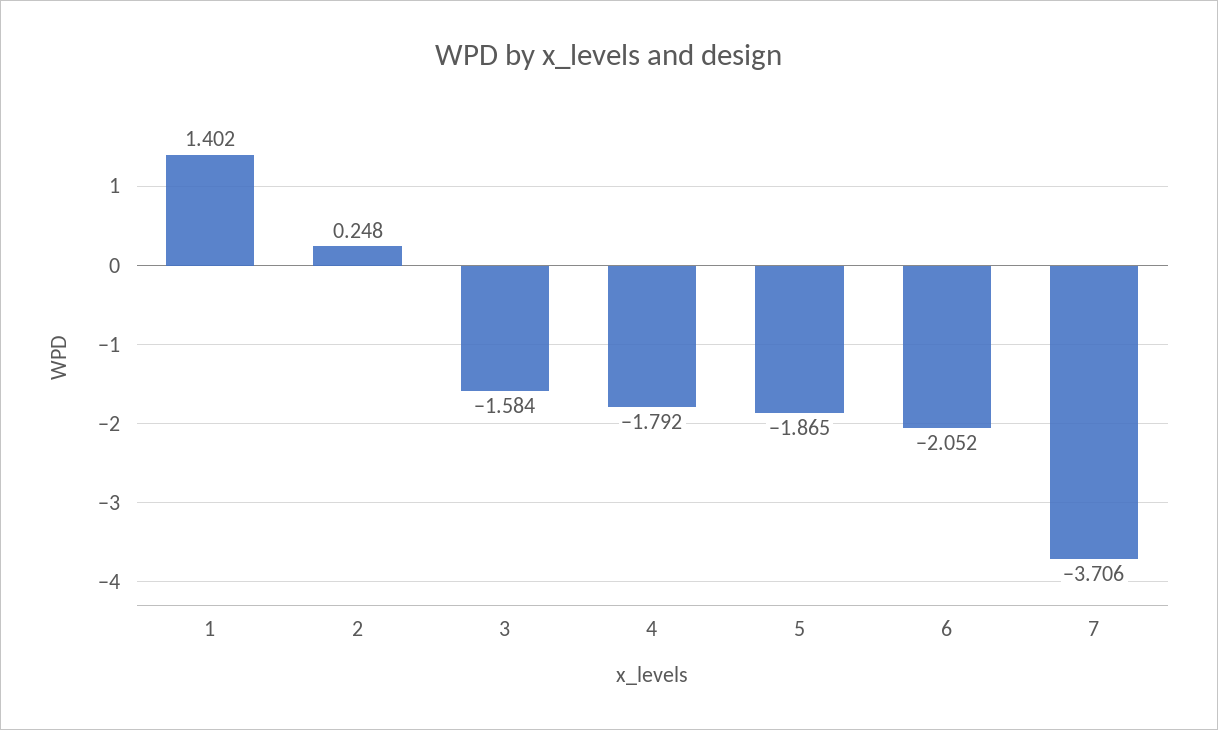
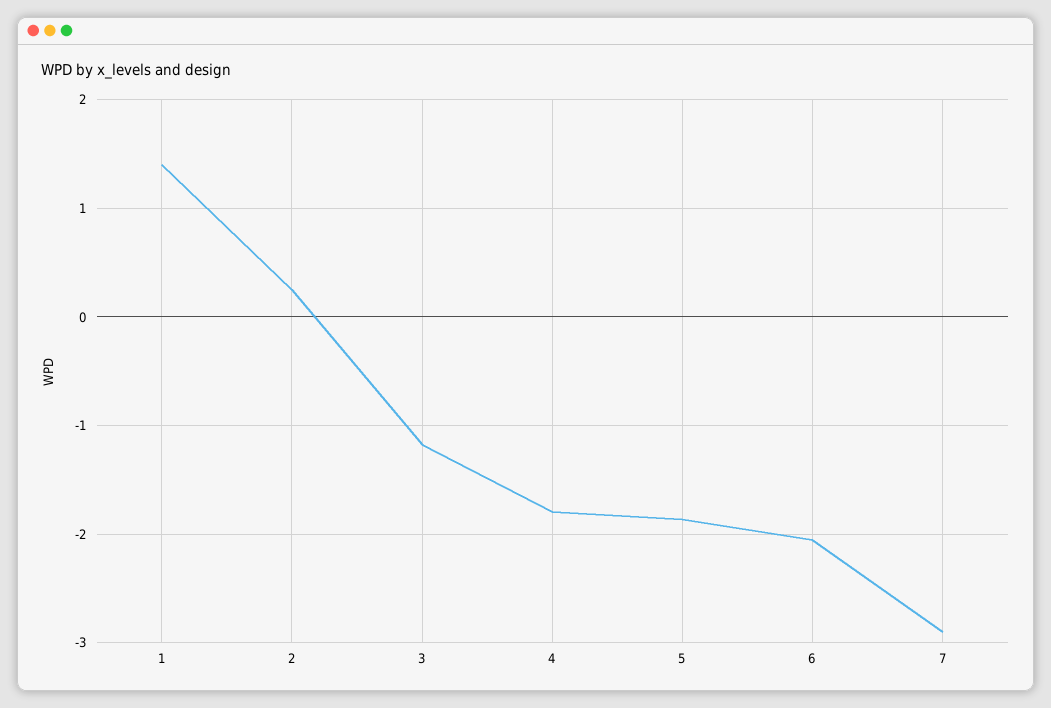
3: -1.584 -> -1.2
7: -3.706 -> -2.9

